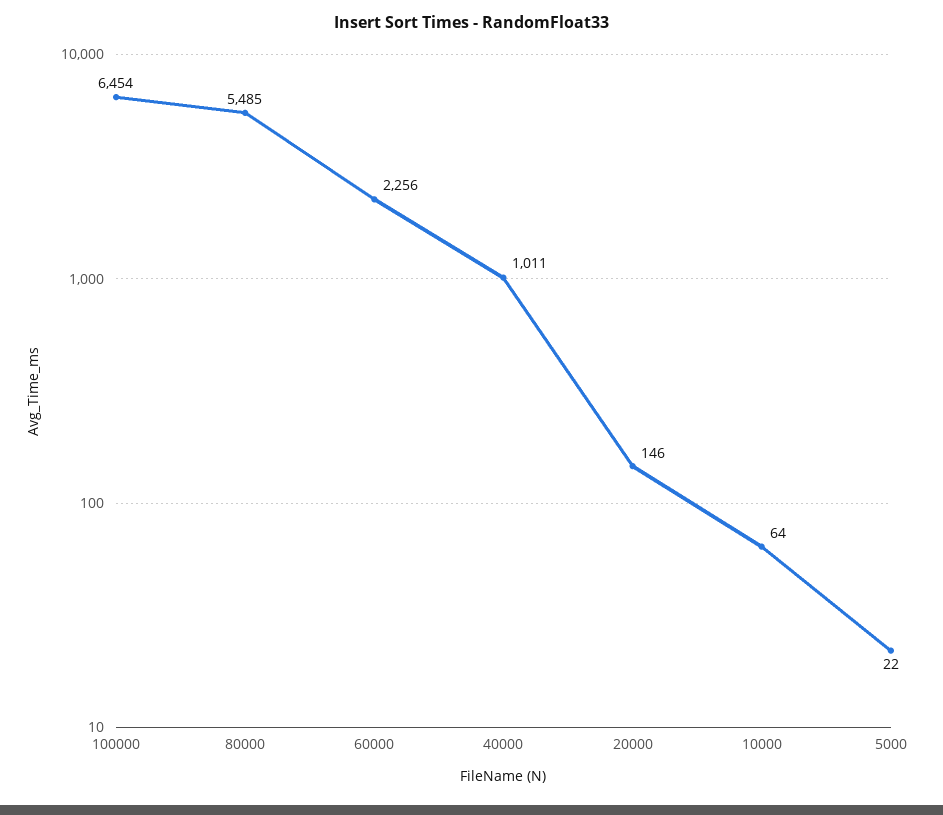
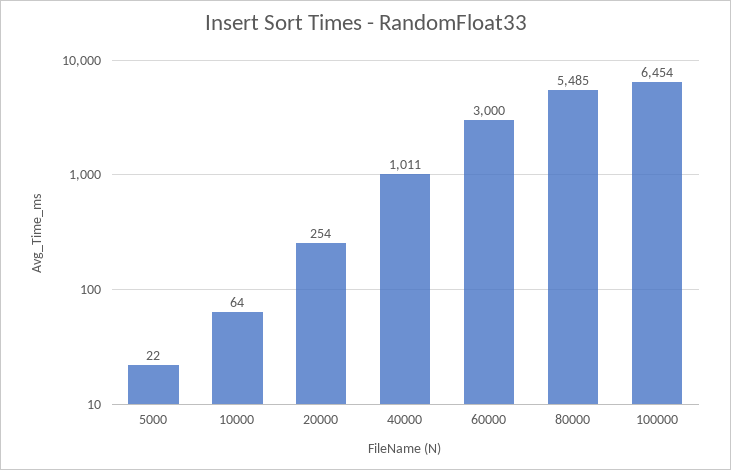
60000: 2256 -> 3000
20000: 146 -> 254

